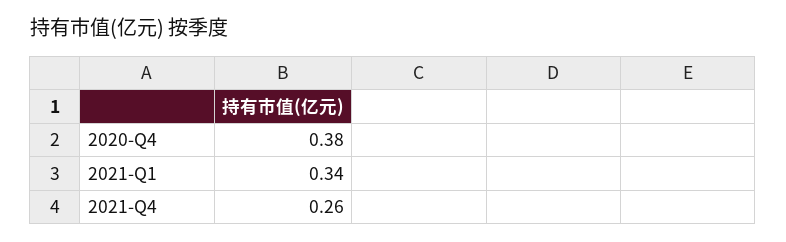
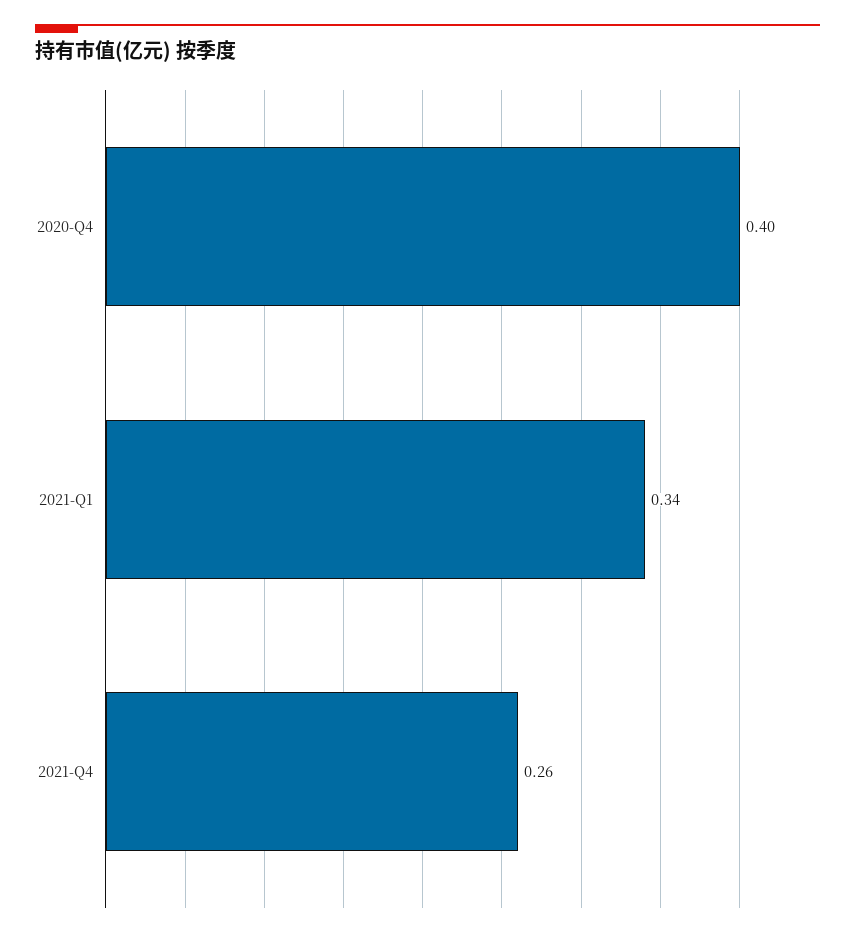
2020-Q4: 0.38 -> 0.4

